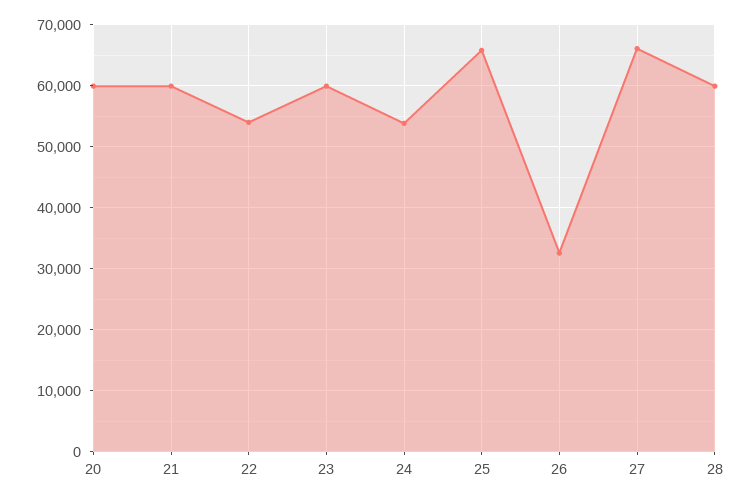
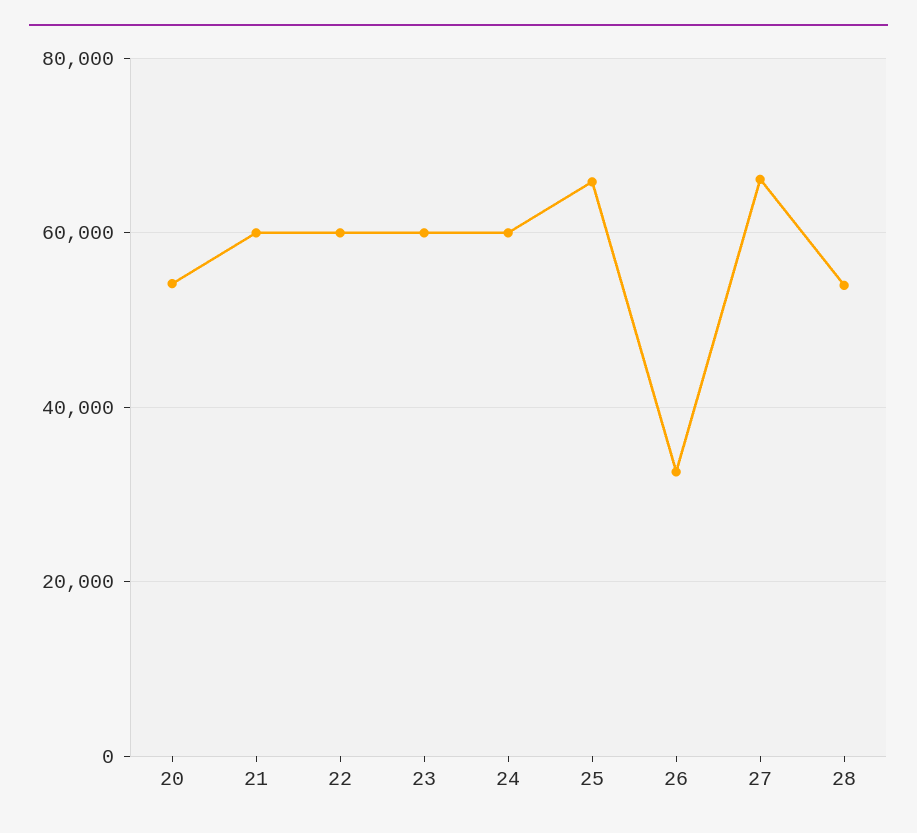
20: 60000 -> 54000
22: 54000 -> 60000
24: 54000 -> 60000
28: 60000 -> 54000

